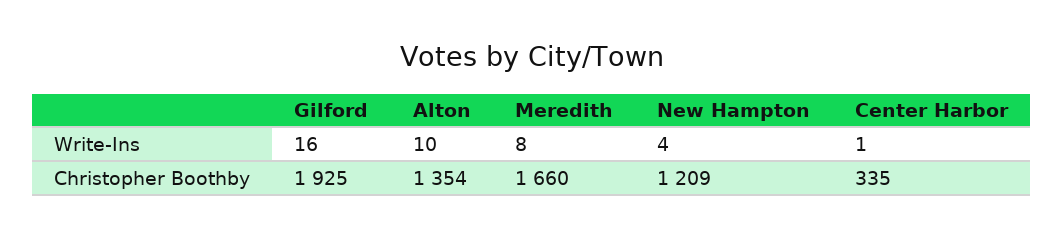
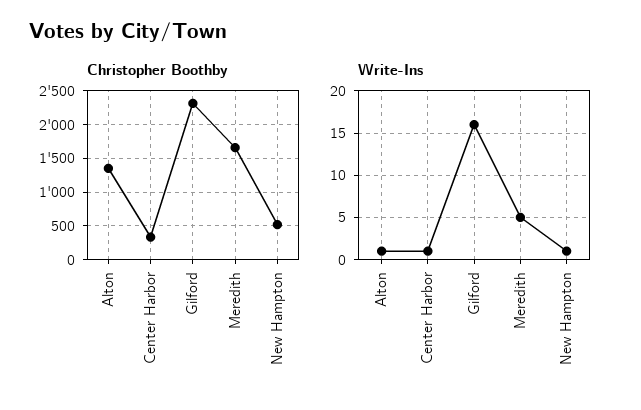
Write-Ins, Alton: 10 -> 1
Write-Ins, Meredith: 8 -> 5
Write-Ins, New Hampton: 4 -> 1
Christopher Boothby, Gilford: 1925 -> 2300
Christopher Boothby, New Hampton: 1209 -> 500

